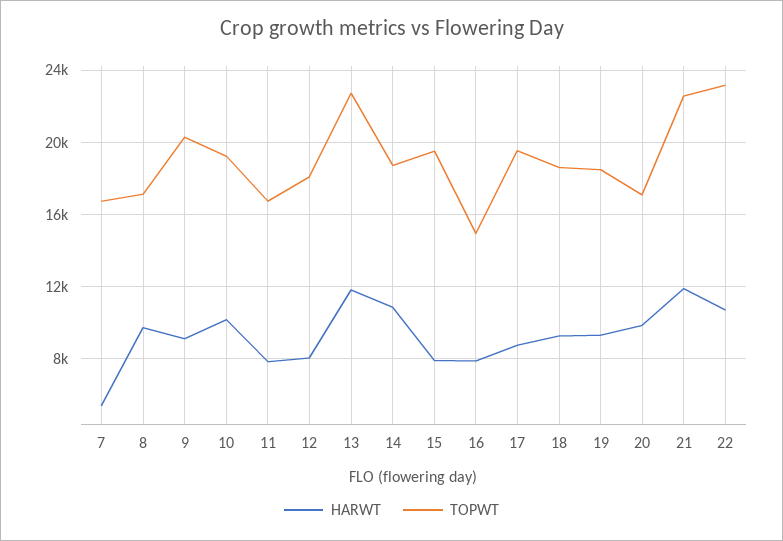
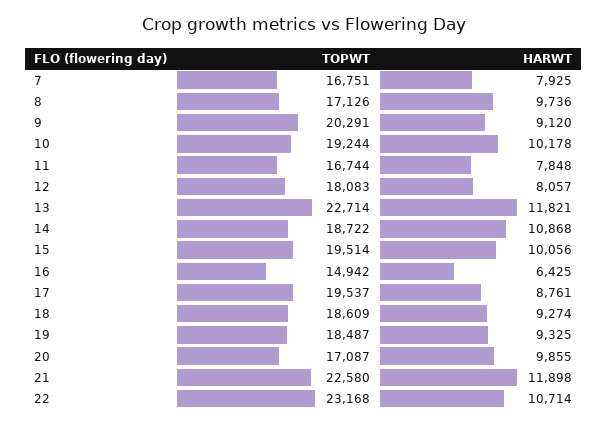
HARWT, 7: 5500 -> 7925
HARWT, 15: 8000 -> 10056
HARWT, 16: 8000 -> 6425

